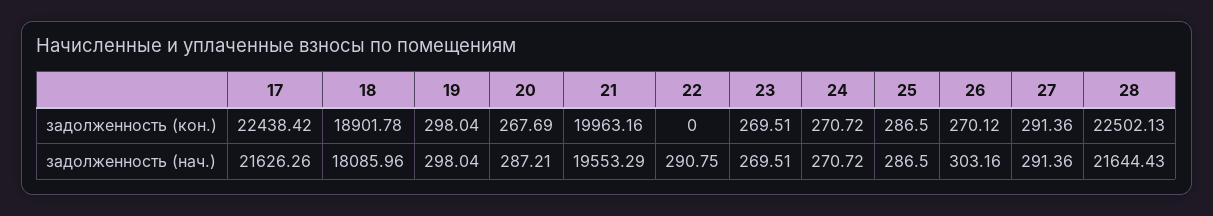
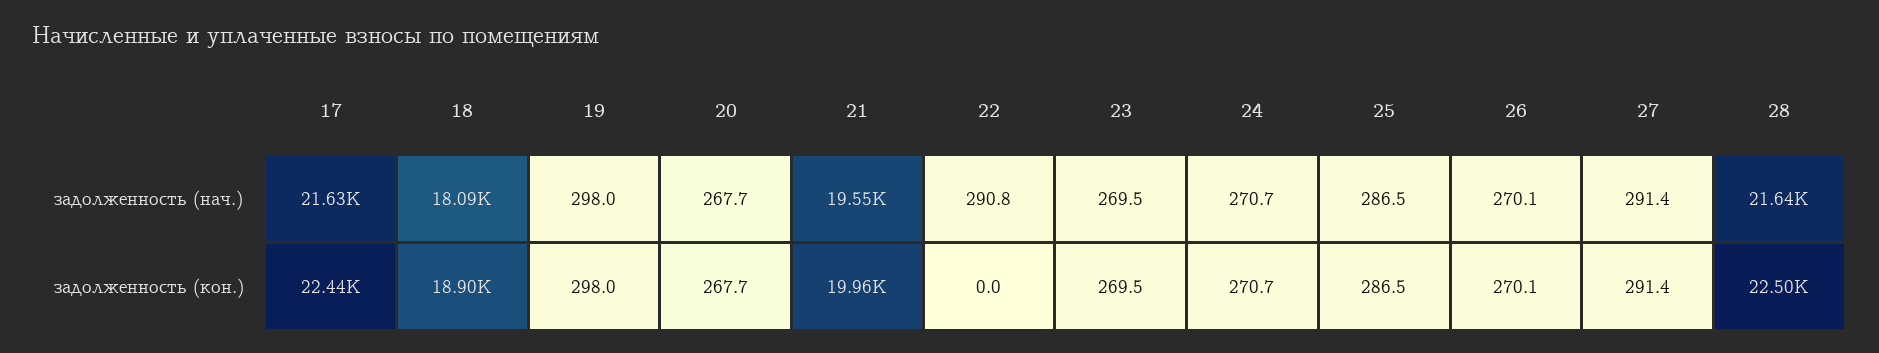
20, задолженность (нач.): 287.21 -> 267.7
26, задолженность (нач.): 303.16 -> 270.1

